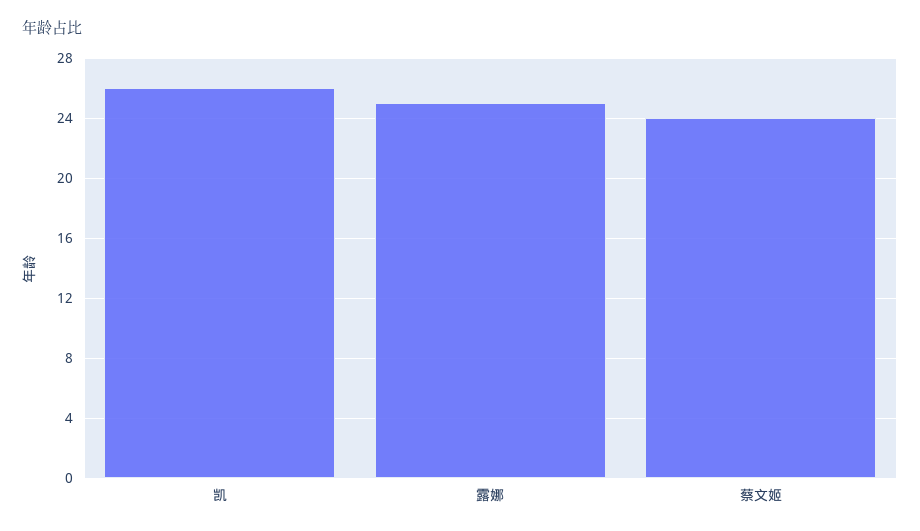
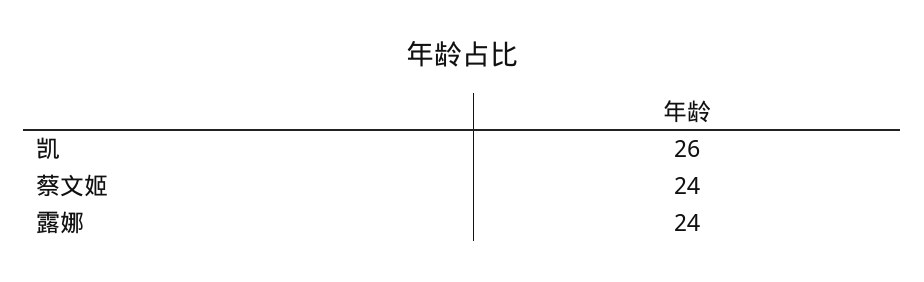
露娜: 25 -> 24

